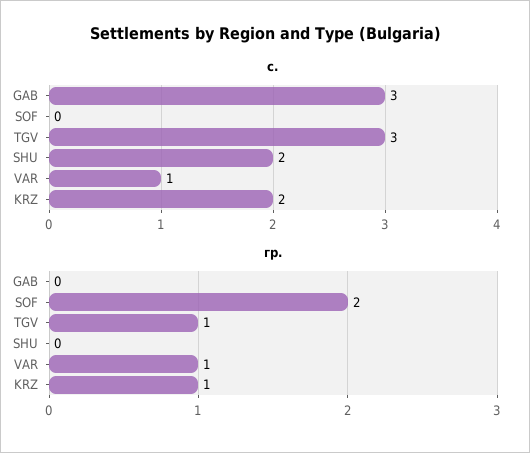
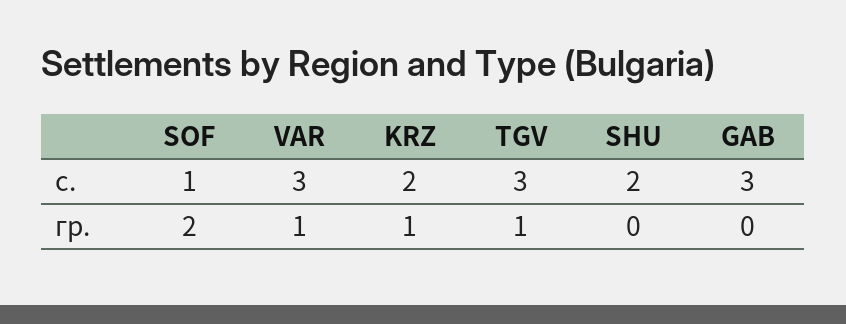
с., SOF: 0 -> 1
с., VAR: 1 -> 3

